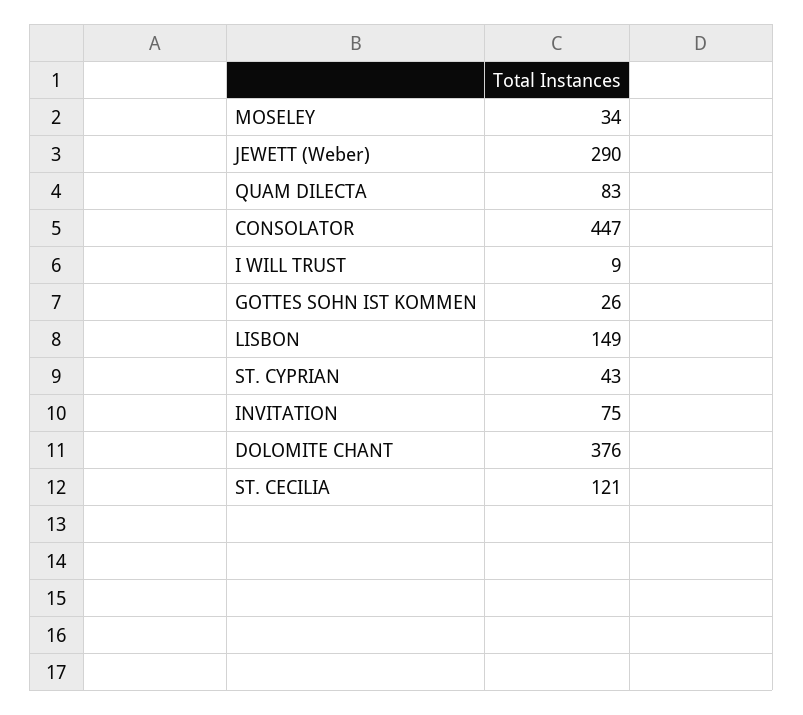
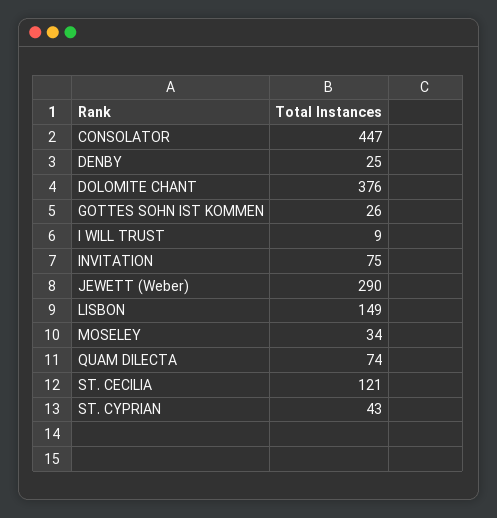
QUAM DILECTA: 83 -> 74
DENBY: none -> 25

